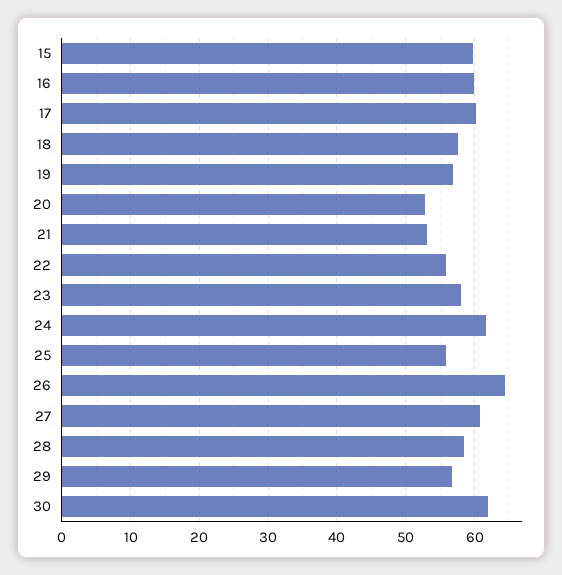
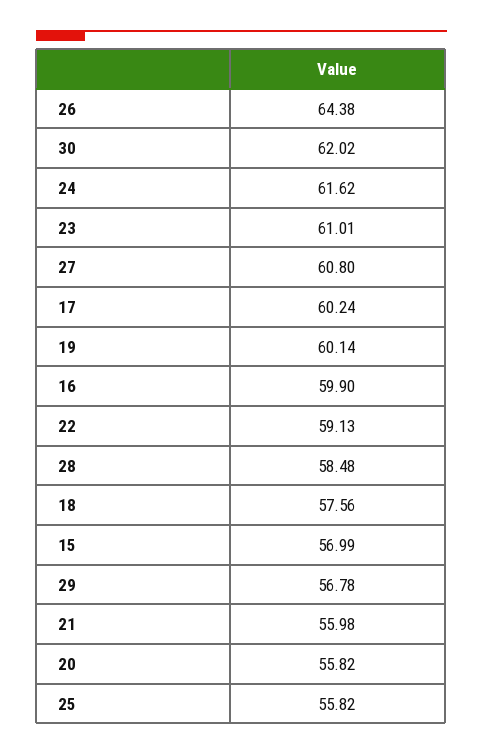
15: 60 -> 56.99
19: 57 -> 60.14
20: 53 -> 55.82
21: 53 -> 55.98
22: 56 -> 59.13
23: 58 -> 61.01

